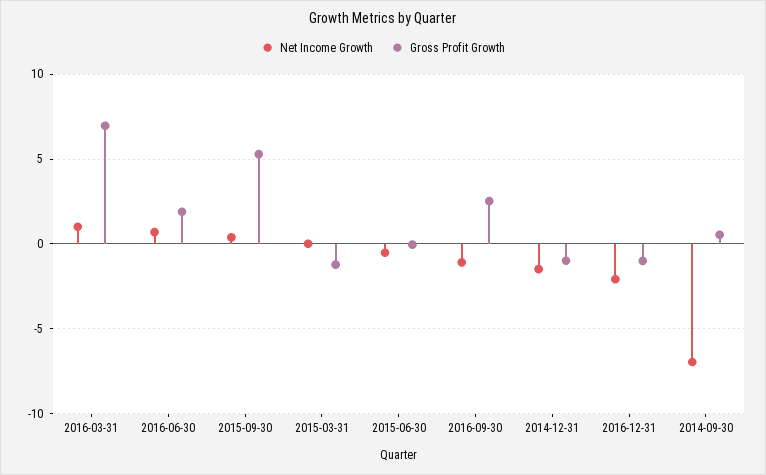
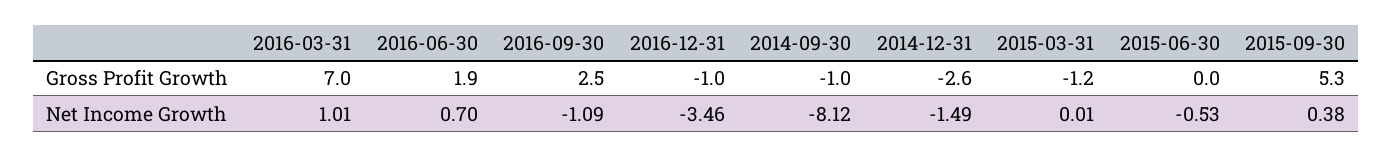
Gross Profit Growth, 2014-12-31: -1 -> -2.6
Net Income Growth, 2016-12-31: -2 -> -3.46
Net Income Growth, 2014-09-30: -7 -> -8.12
Gross Profit Growth, 2014-09-30: 0.5 -> -1

